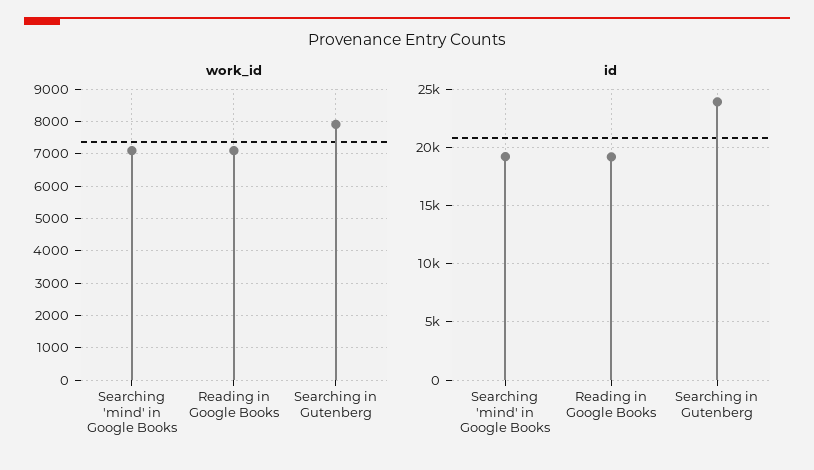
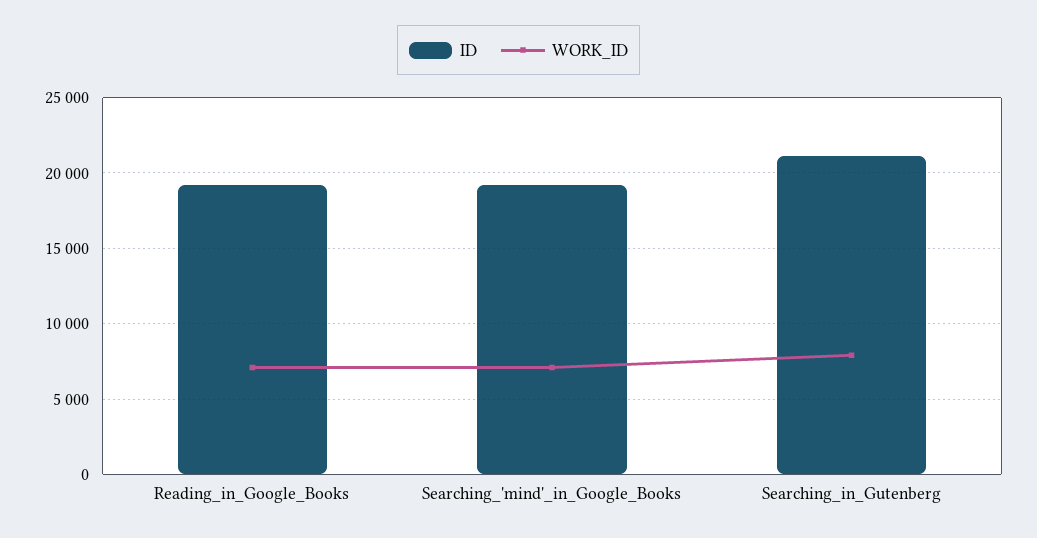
id, Searching in Gutenberg: 24000 -> 21000

